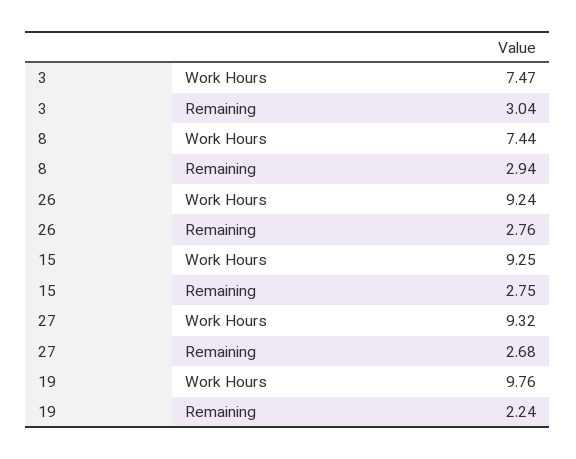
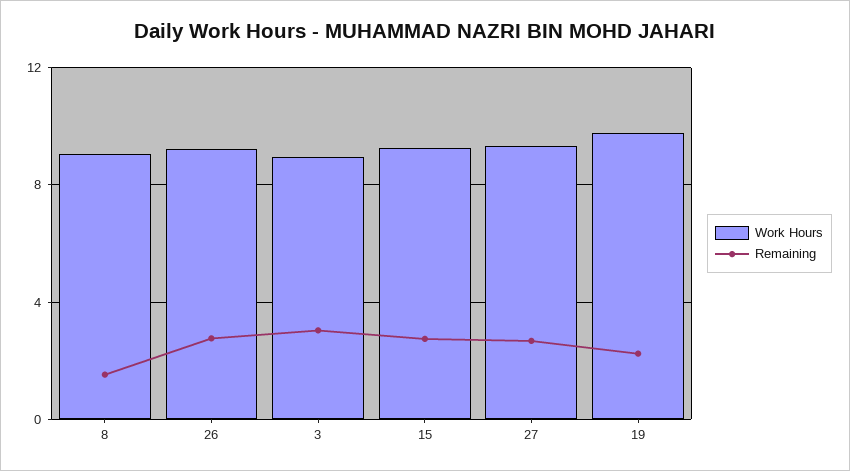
Work Hours, 3: 7.47 -> 9
Work Hours, 8: 7.44 -> 9
Remaining, 8: 2.94 -> 1.5

